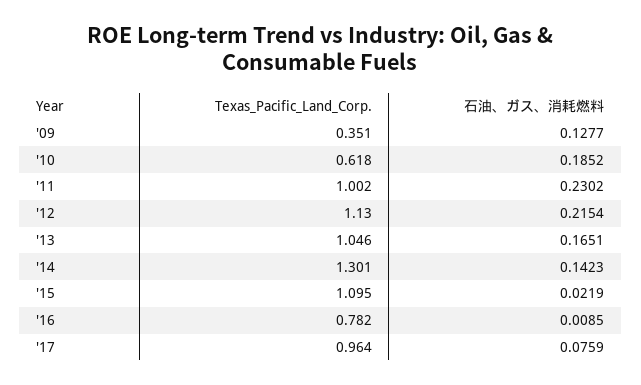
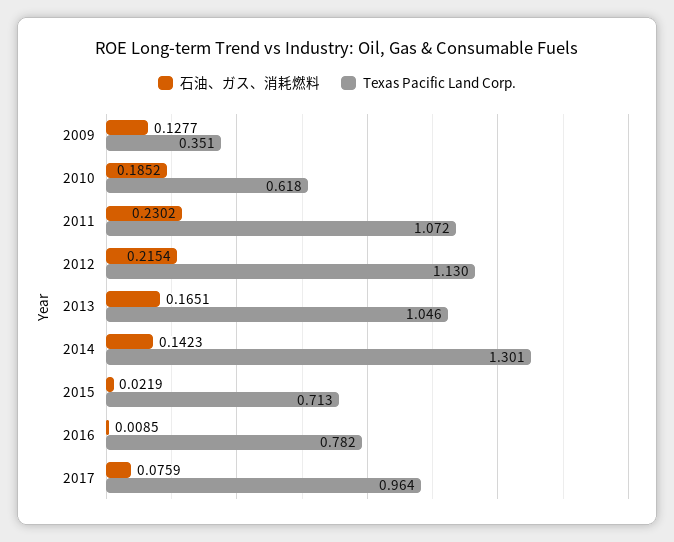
Texas_Pacific_Land_Corp., '11: 1.002 -> 1.072
Texas_Pacific_Land_Corp., '15: 1.095 -> 0.713

